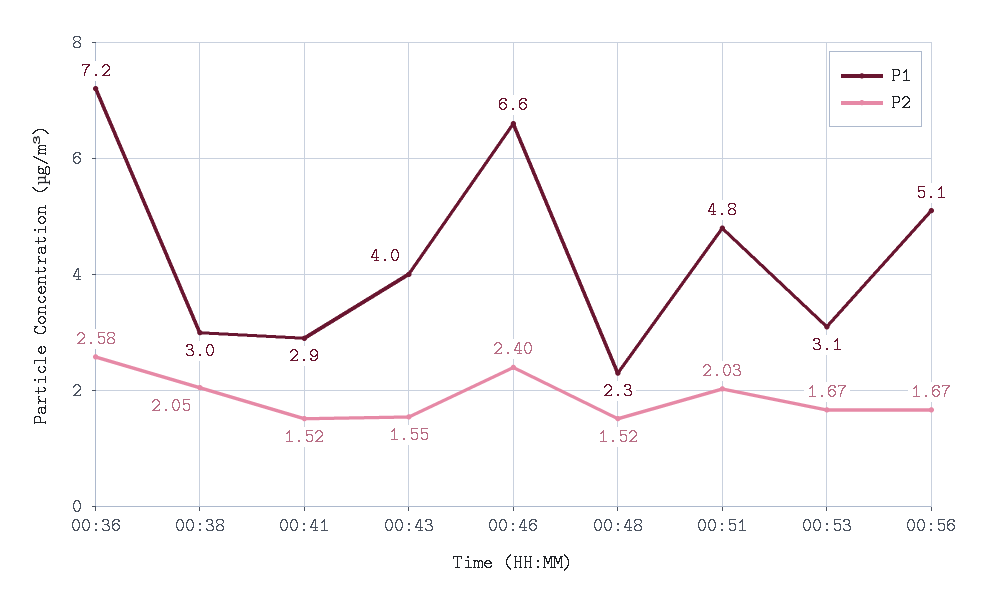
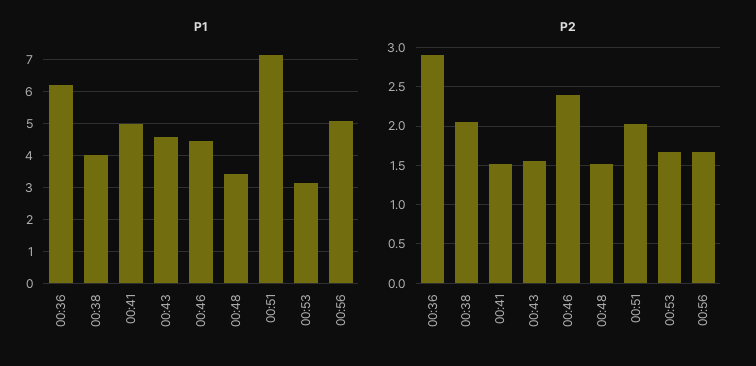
P1, 00:36: 7.2 -> 6.2
P2, 00:36: 2.58 -> 2.9
P1, 00:38: 3 -> 4
P1, 00:41: 2.9 -> 5
P1, 00:43: 4 -> 4.6
P1, 00:46: 6.6 -> 4.4
P1, 00:48: 2.3 -> 3.4
P1, 00:51: 4.8 -> 7.2

